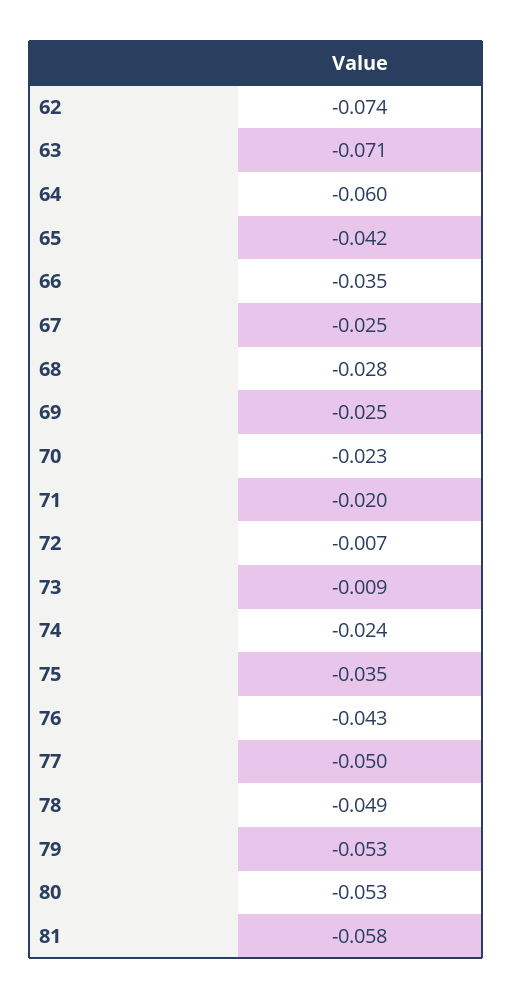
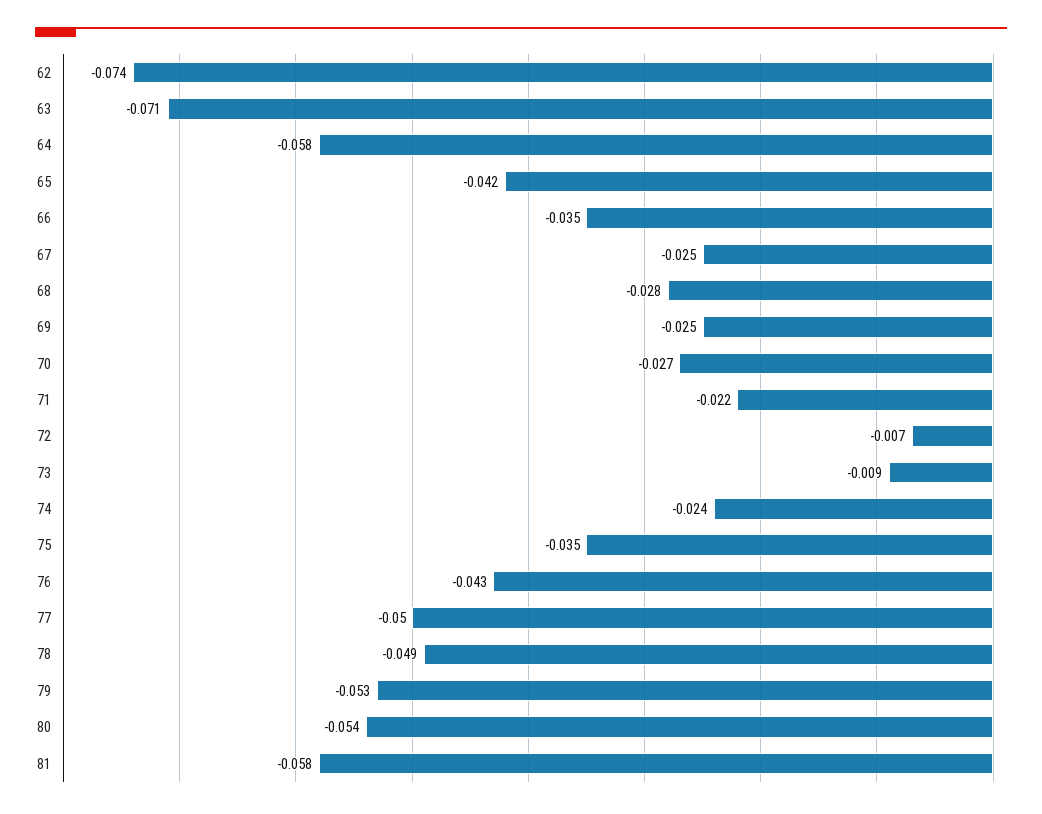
64: -0.06 -> -0.058
70: -0.023 -> -0.027
71: -0.02 -> -0.022
80: -0.053 -> -0.054

